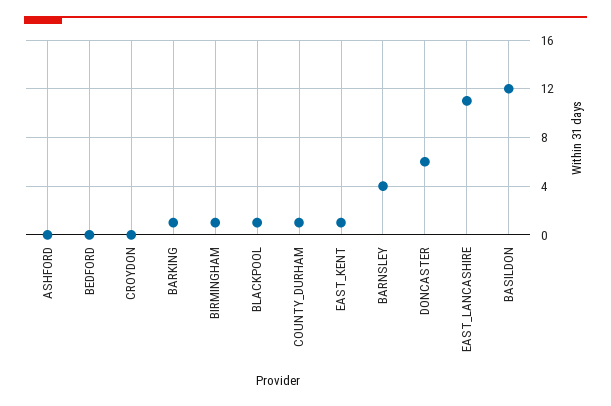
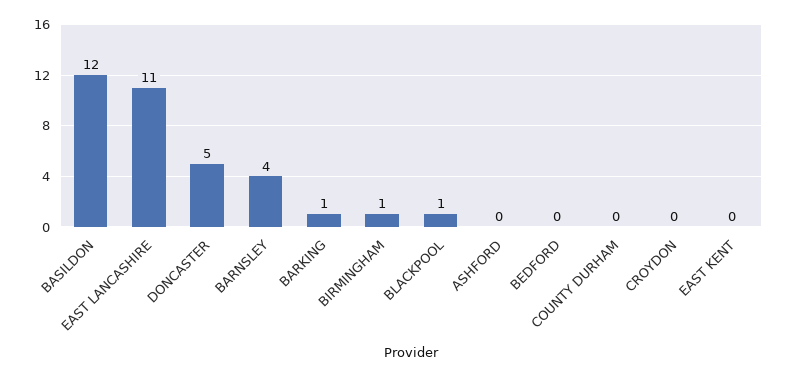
COUNTY_DURHAM: 1 -> 0
EAST_KENT: 1 -> 0
DONCASTER: 6 -> 5

